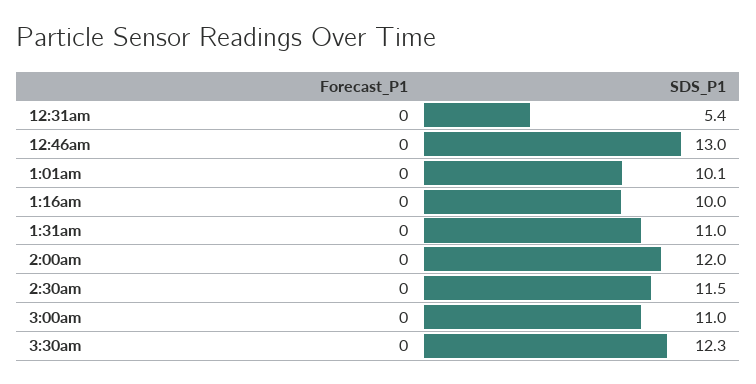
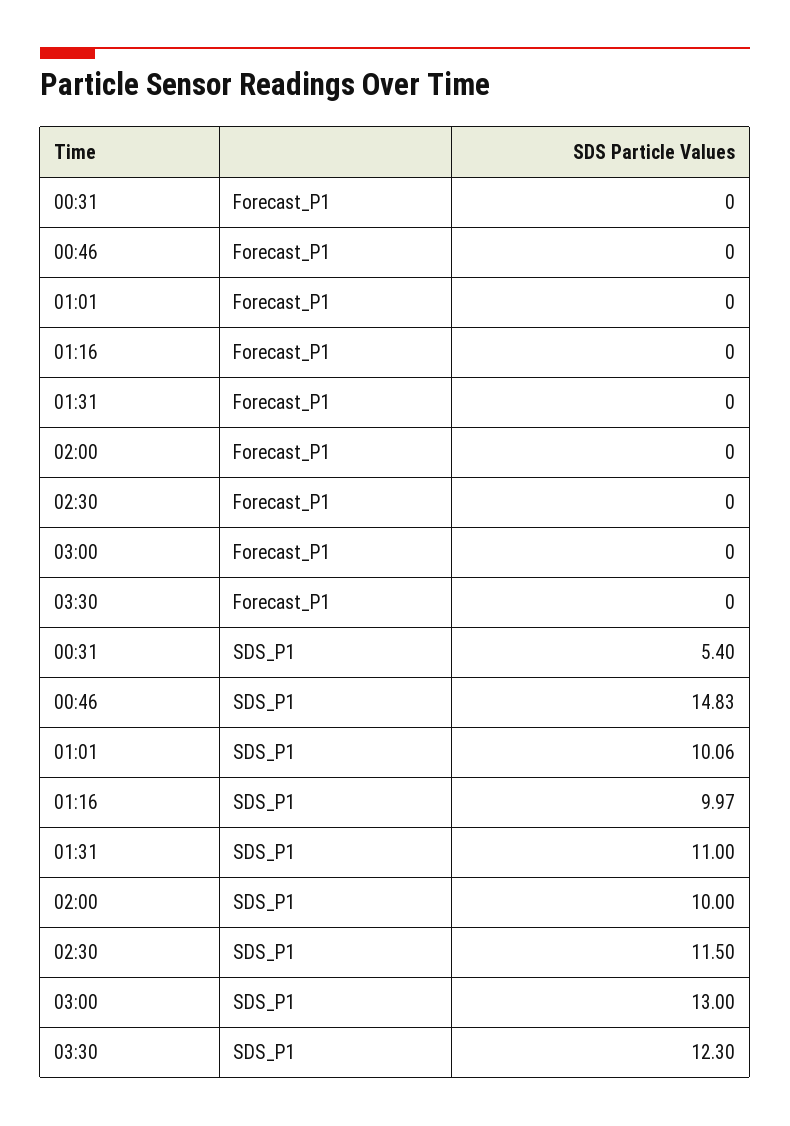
SDS_P1, 12:46am: 13 -> 14.83
SDS_P1, 2:00am: 12 -> 10
SDS_P1, 3:00am: 11 -> 13

